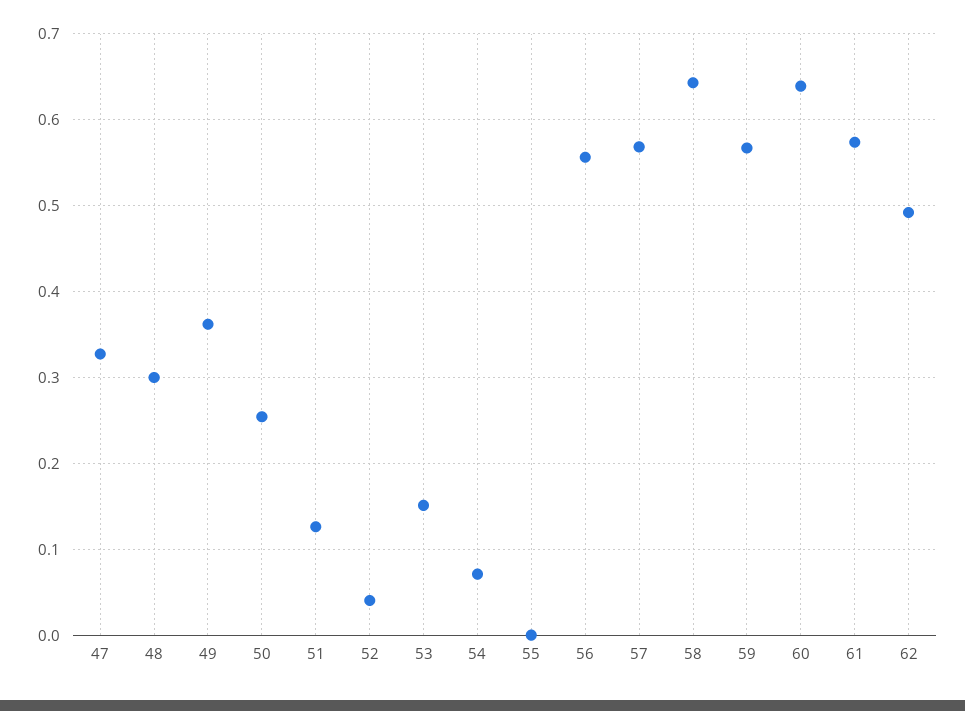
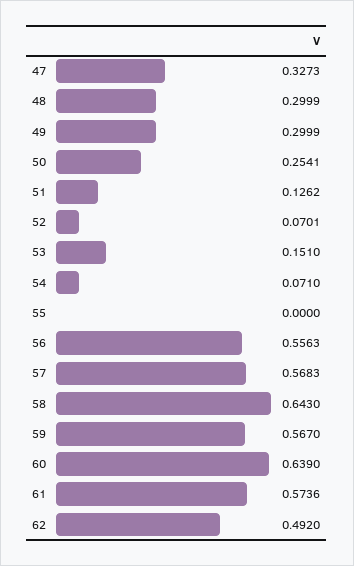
49: 0.36 -> 0.2999
52: 0.04 -> 0.0701

